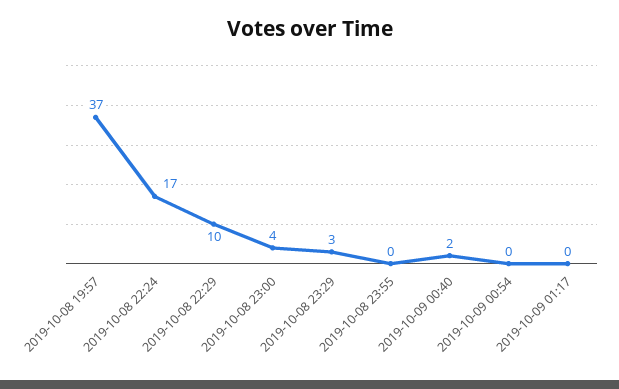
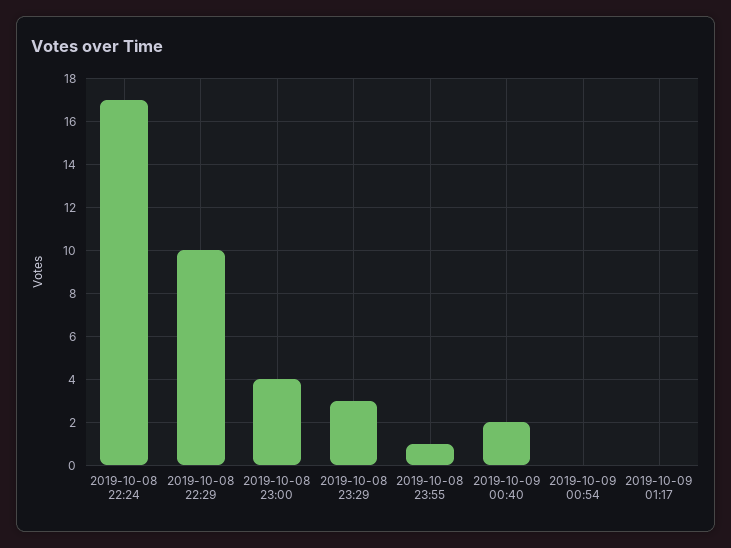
2019-10-08 19:57: 37 -> none
2019-10-08 23:55: 0 -> 1

